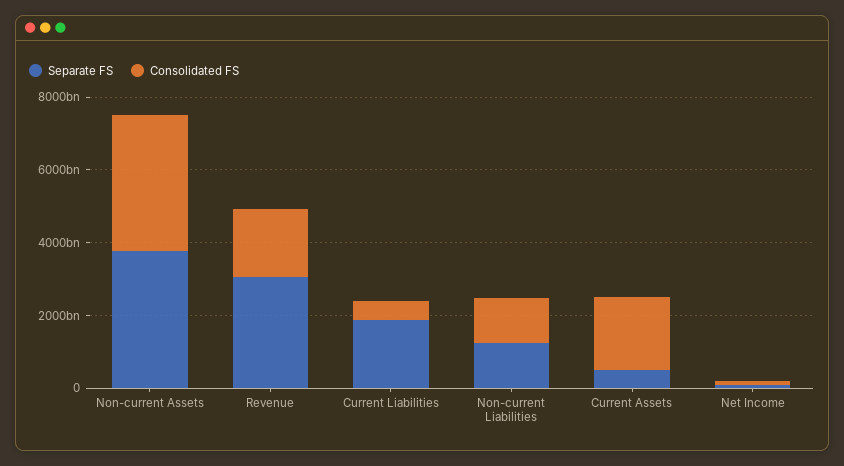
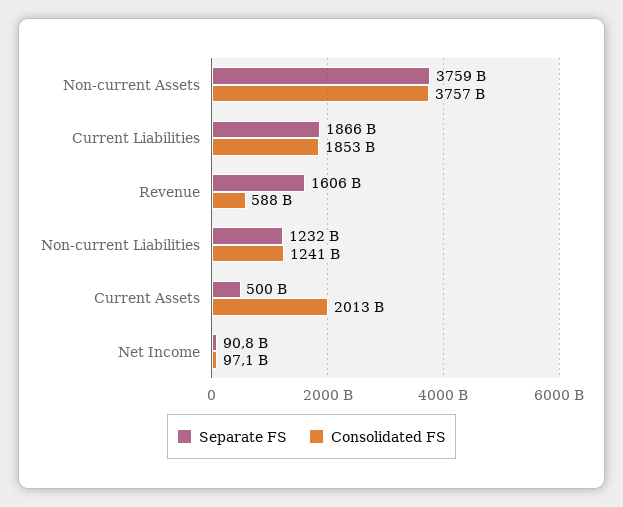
Separate FS, Revenue: 3000000000000 -> 1606000000000
Consolidated FS, Revenue: 2000000000000 -> 588000000000
Consolidated FS, Current Liabilities: 500000000000 -> 1853000000000

